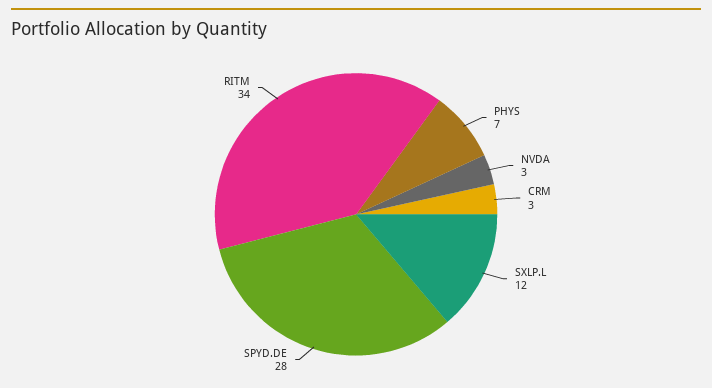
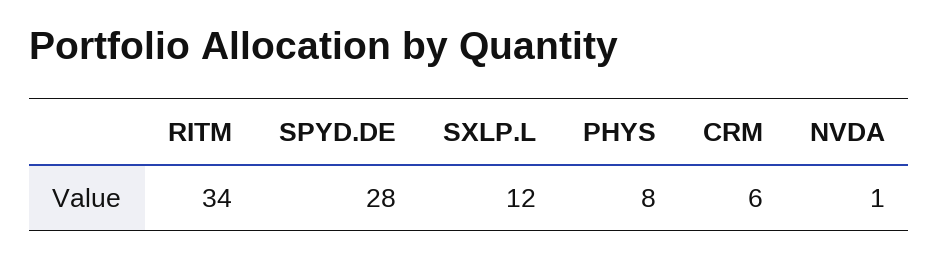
PHYS: 7 -> 8
NVDA: 3 -> 1
CRM: 3 -> 6

